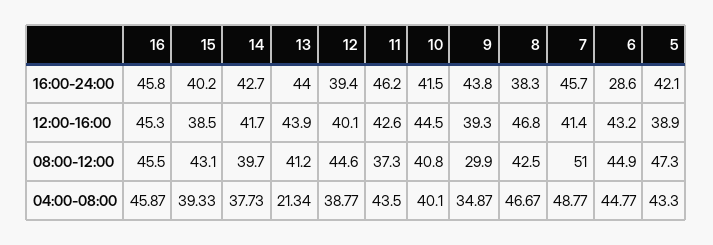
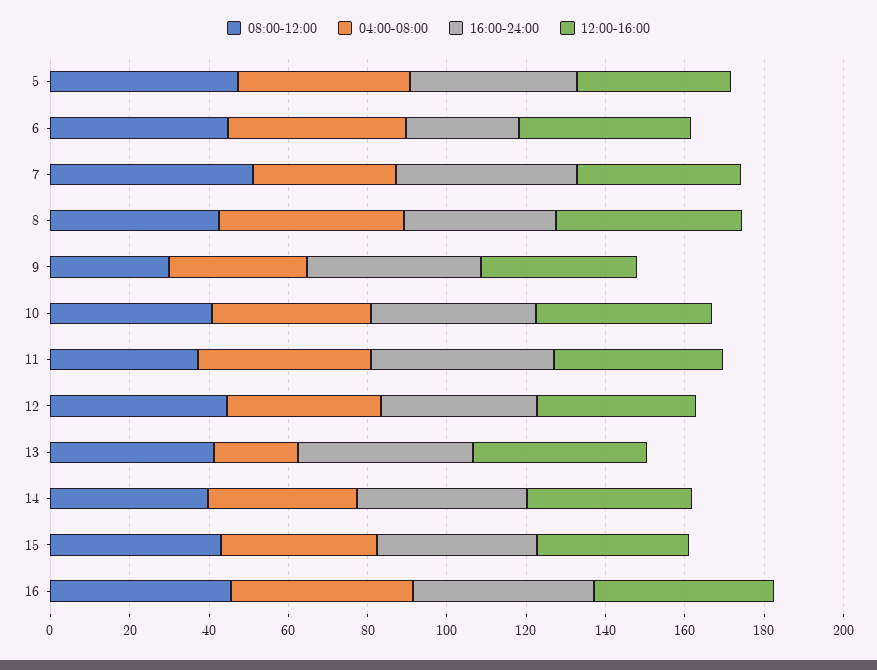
04:00-08:00, 7: 48.77 -> 35

